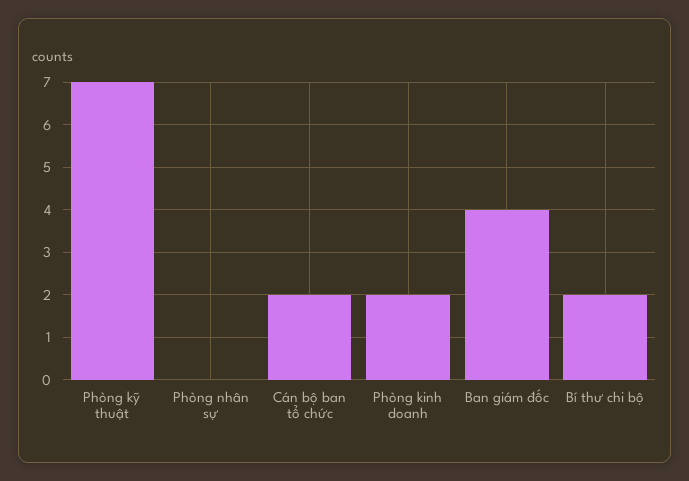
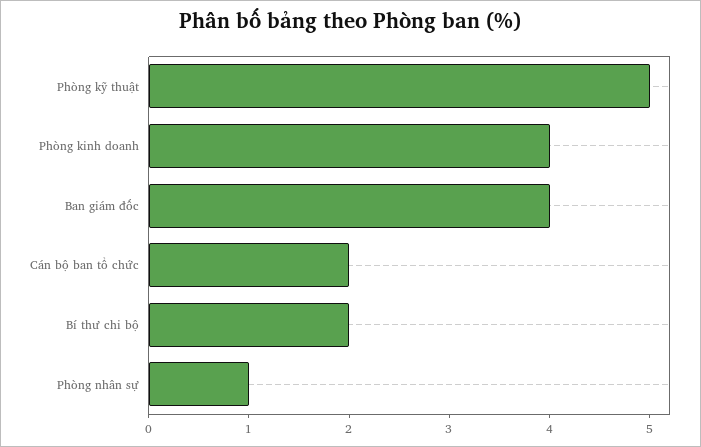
Phòng kỹ thuật: 7 -> 5
Phòng nhân sự: 0 -> 1
Phòng kinh doanh: 2 -> 4

